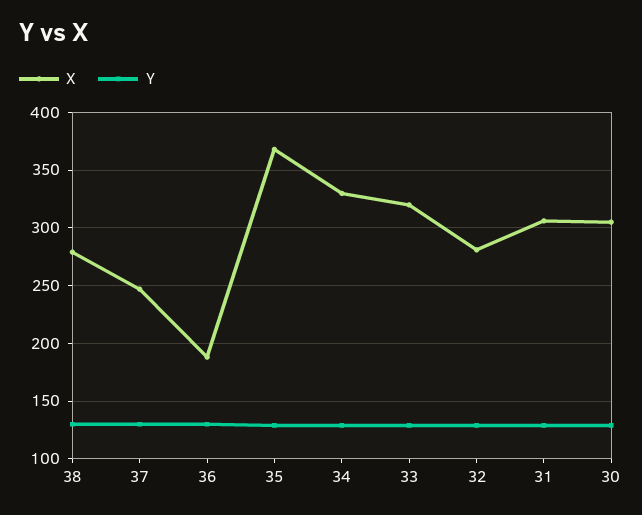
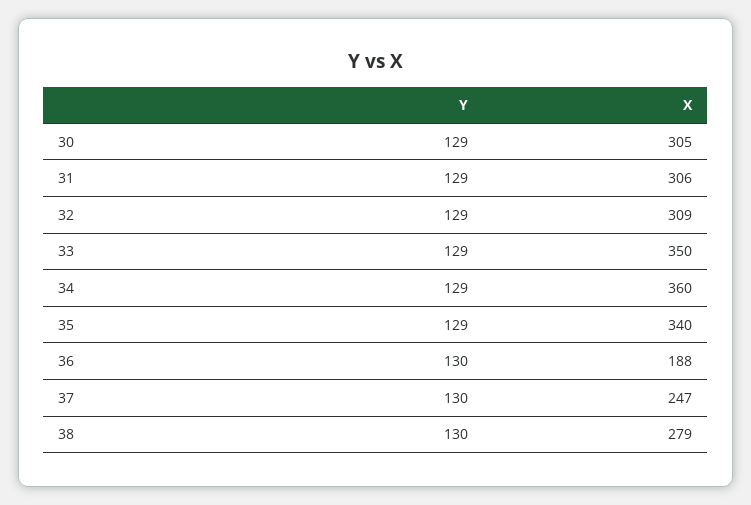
X, 35: 370 -> 340
X, 34: 330 -> 360
X, 33: 320 -> 350
X, 32: 280 -> 309

